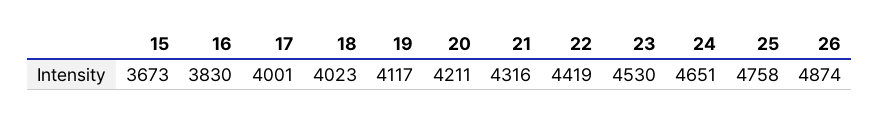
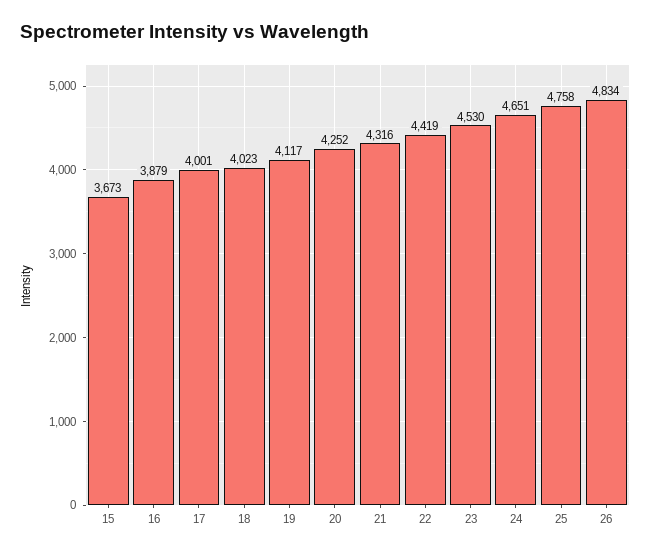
16: 3830 -> 3879
20: 4211 -> 4252
26: 4874 -> 4834

